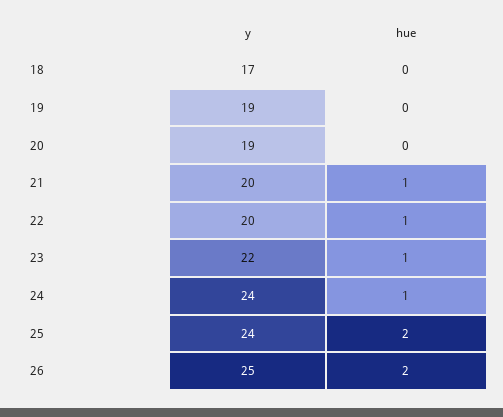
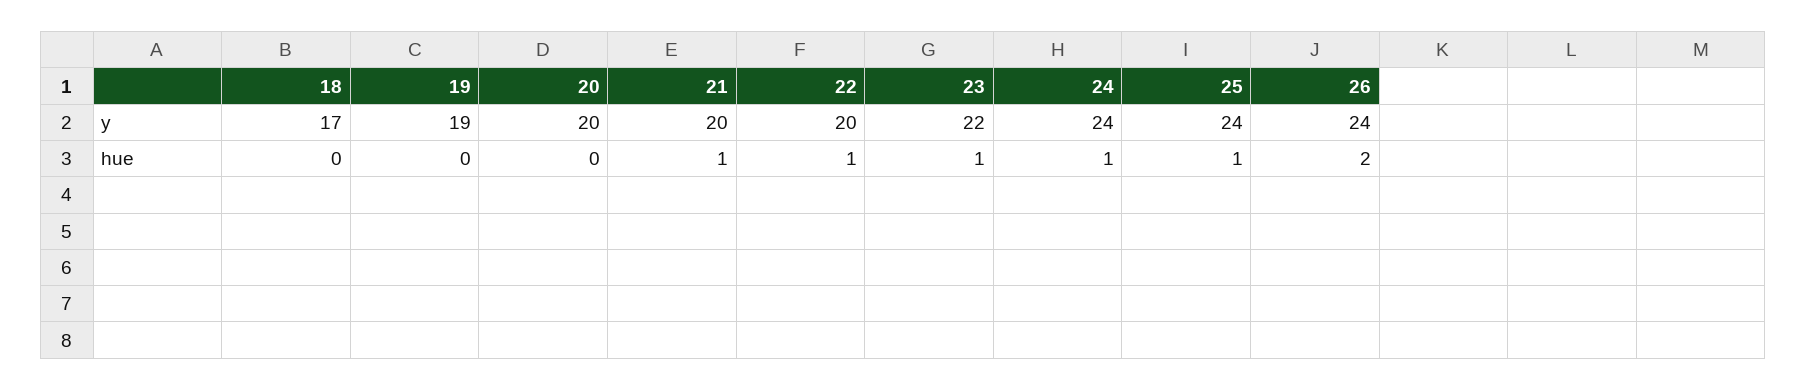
y, 20: 19 -> 20
hue, 25: 2 -> 1
y, 26: 25 -> 24

